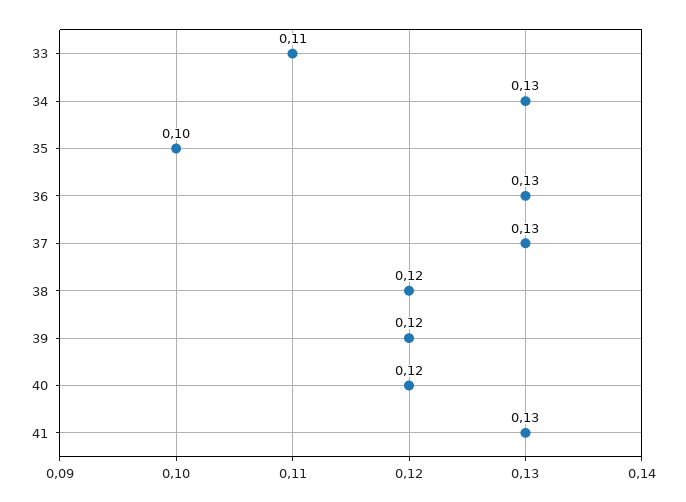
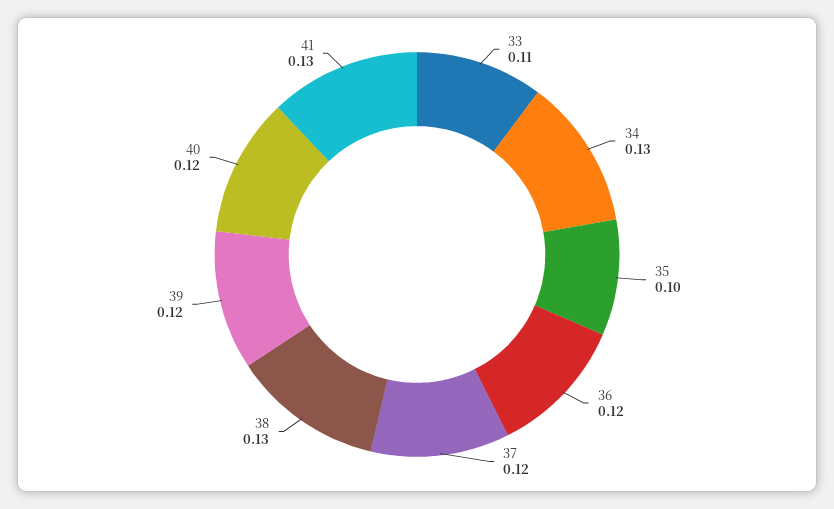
36: 0.13 -> 0.12
37: 0.13 -> 0.12
38: 0.12 -> 0.13

